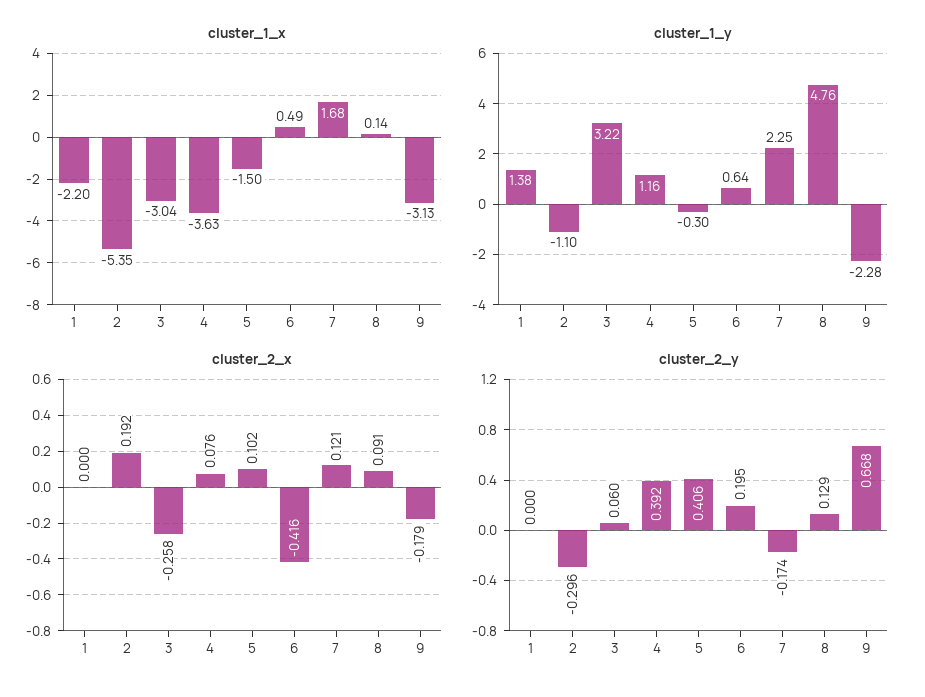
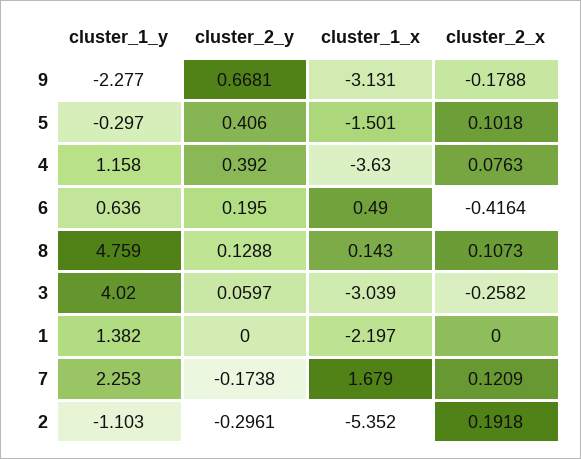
cluster_1_y, 3: 3.22 -> 4.02
cluster_2_x, 8: 0.091 -> 0.1073

